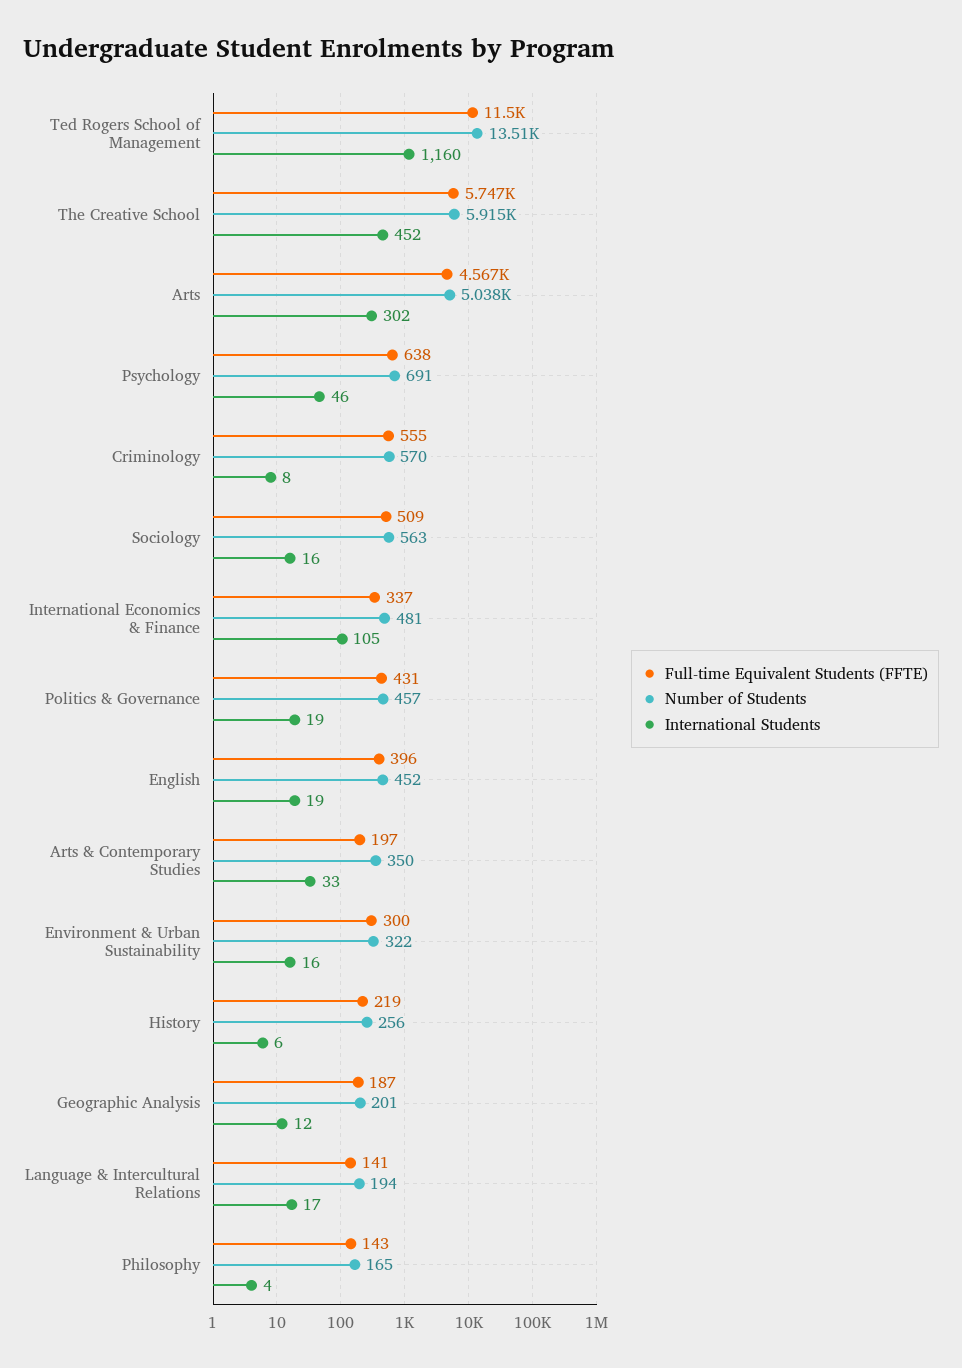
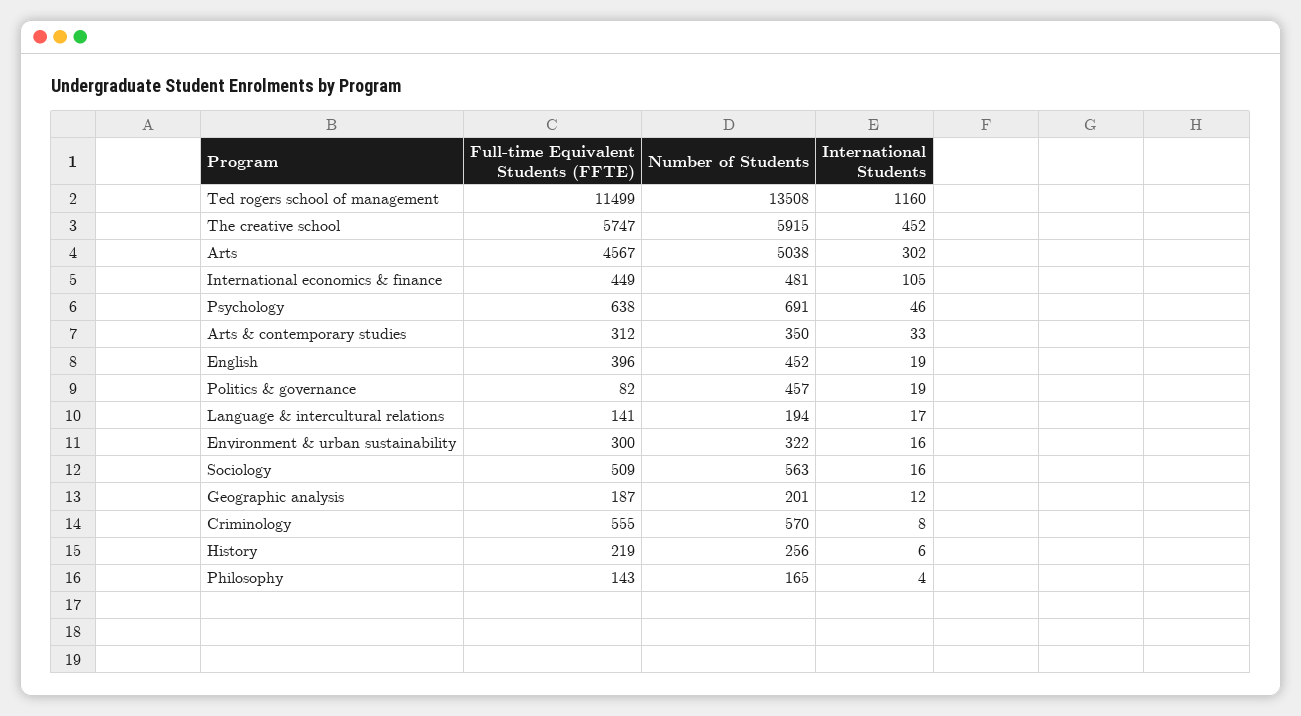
Full-time Equivalent Students (FFTE), International Economics & Finance: 337 -> 449
Full-time Equivalent Students (FFTE), Politics & Governance: 431 -> 82
Full-time Equivalent Students (FFTE), Arts & Contemporary Studies: 197 -> 312

